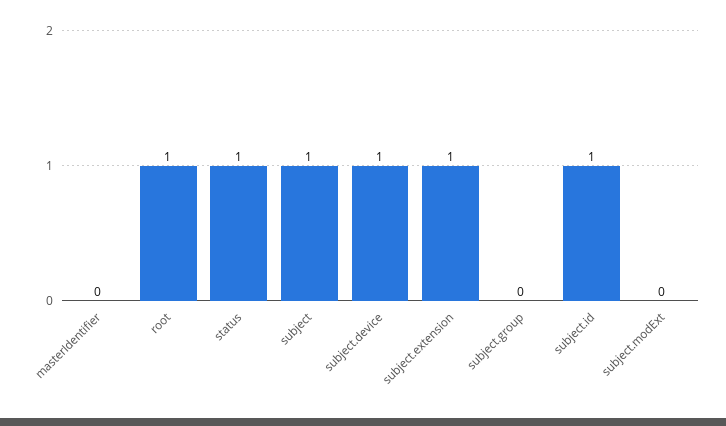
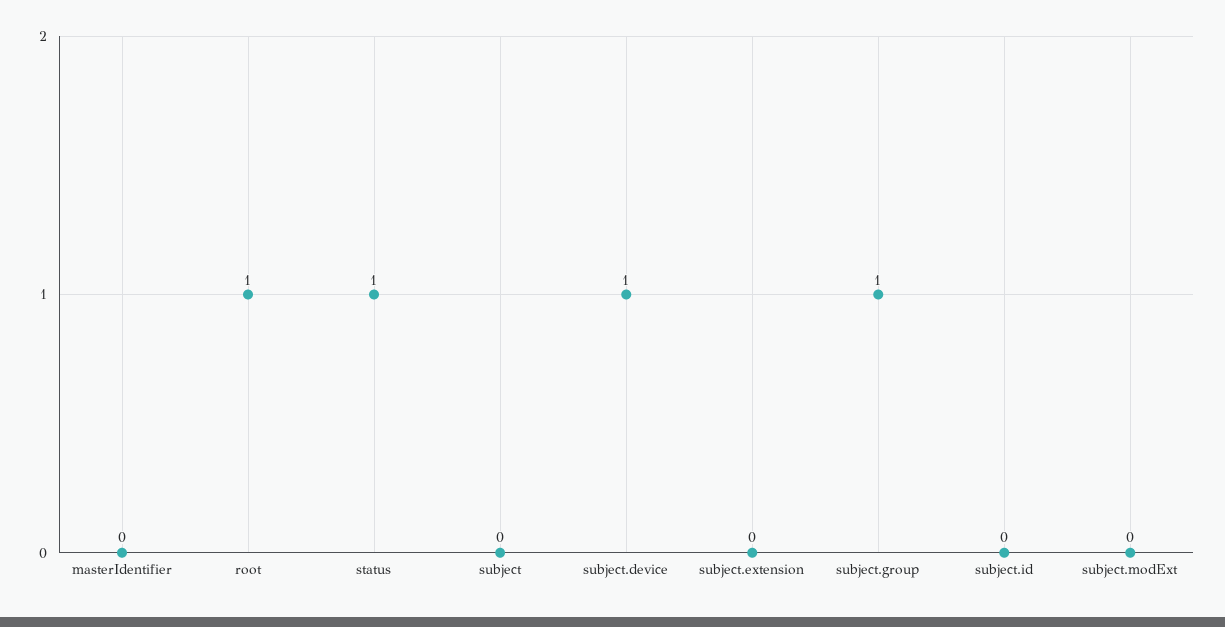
subject: 1 -> 0
subject.extension: 1 -> 0
subject.group: 0 -> 1
subject.id: 1 -> 0

